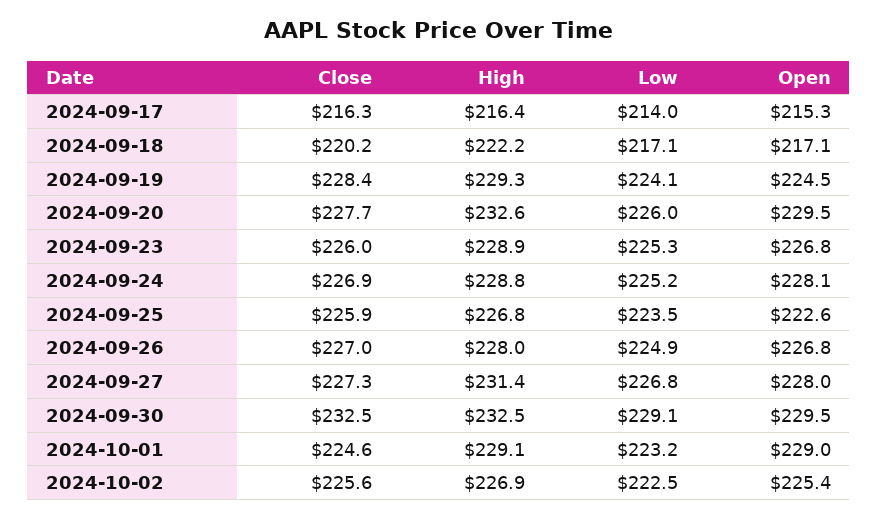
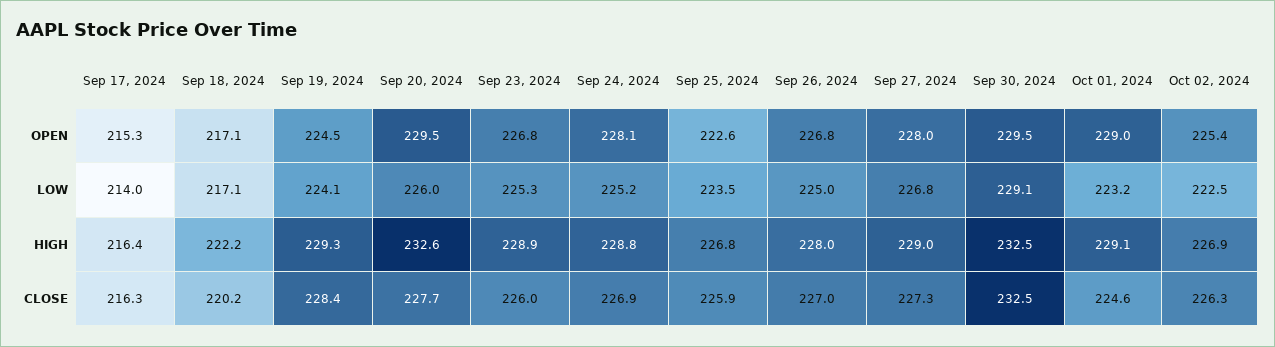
Low, 2024-09-26: 224.9 -> 225
High, 2024-09-27: 231.4 -> 229
Close, 2024-10-02: 225.6 -> 226.3

